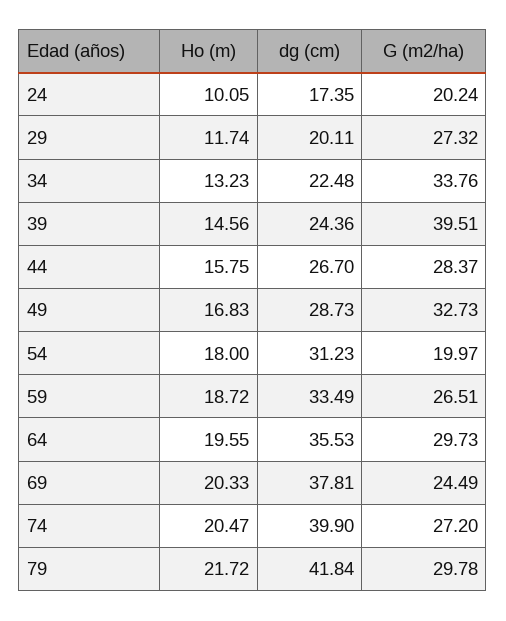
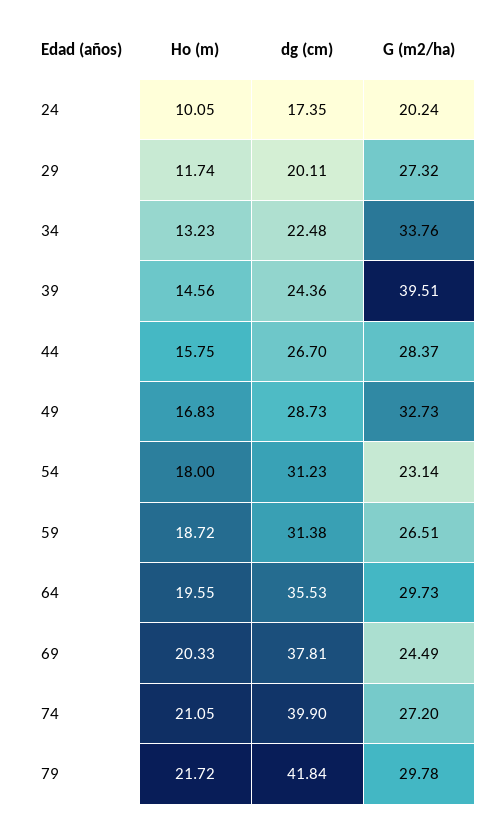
G (m2/ha), 54: 19.97 -> 23.14
dg (cm), 59: 33.49 -> 31.38
Ho (m), 74: 20.47 -> 21.05

